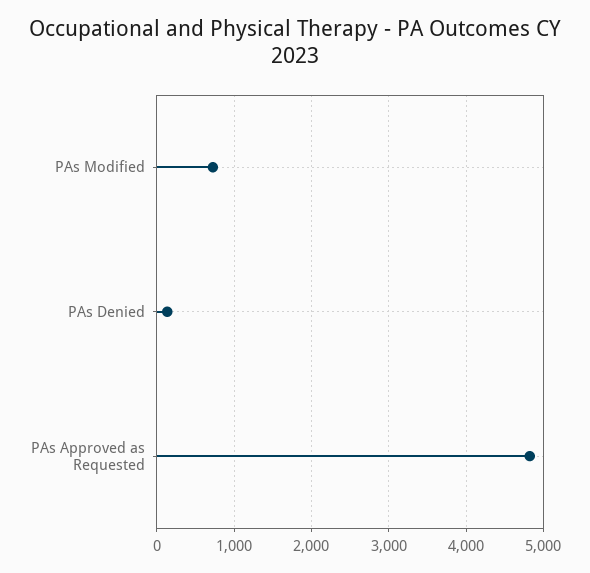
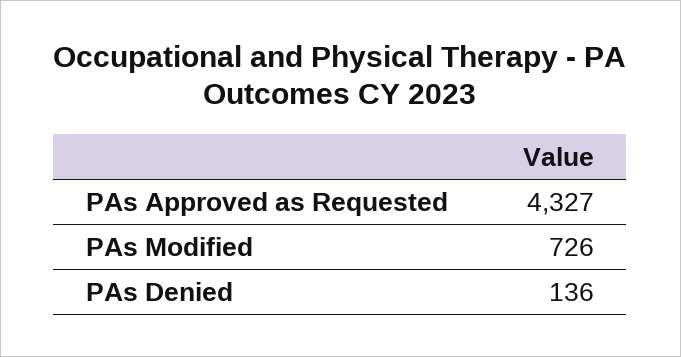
PAs Approved as Requested: 4800 -> 4327

